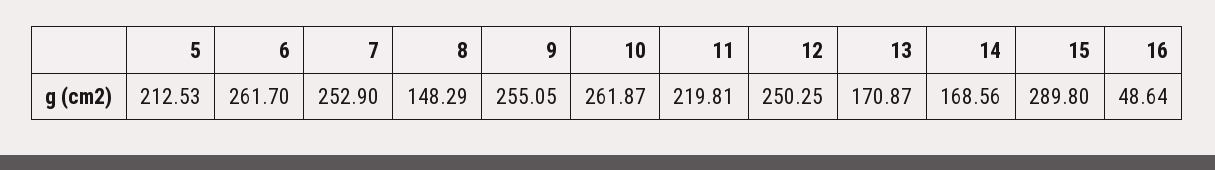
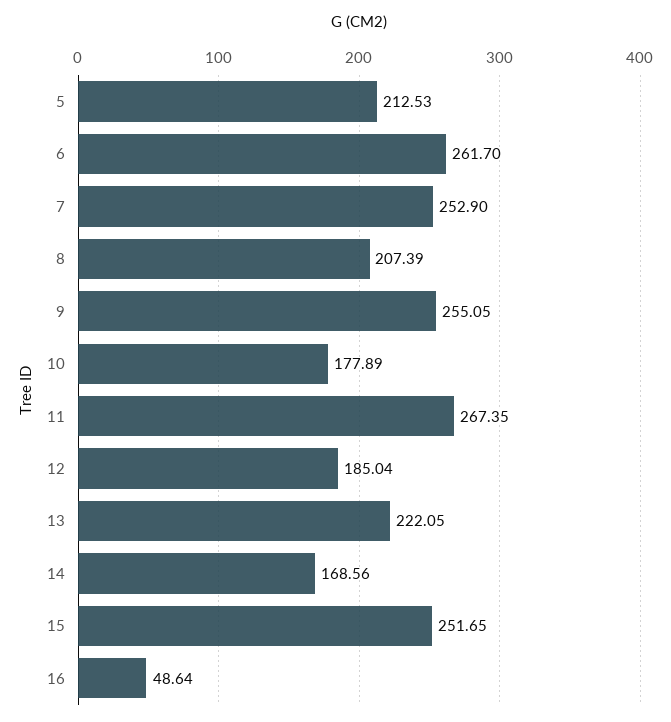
8: 148.29 -> 207.39
10: 261.87 -> 177.89
11: 219.81 -> 267.35
12: 250.25 -> 185.04
13: 170.87 -> 222.05
15: 289.8 -> 251.65

